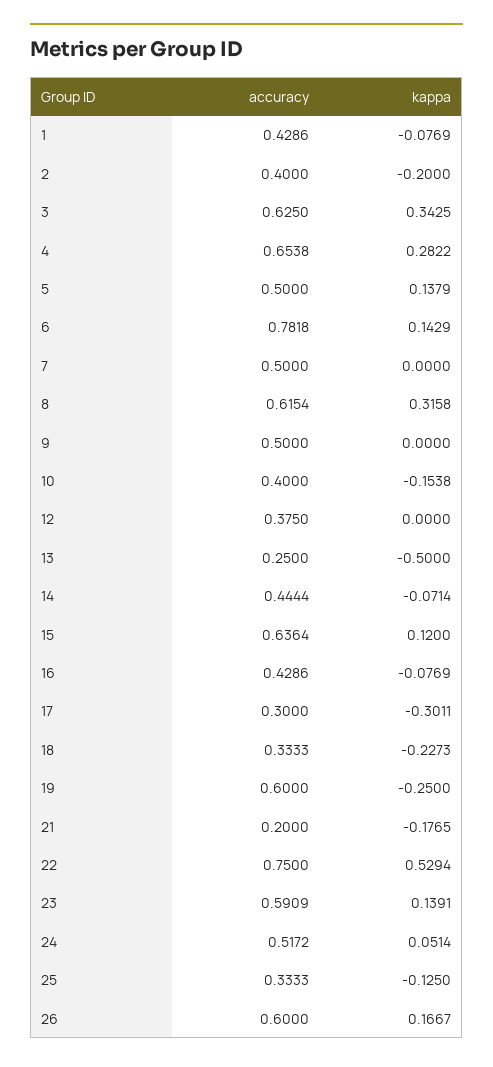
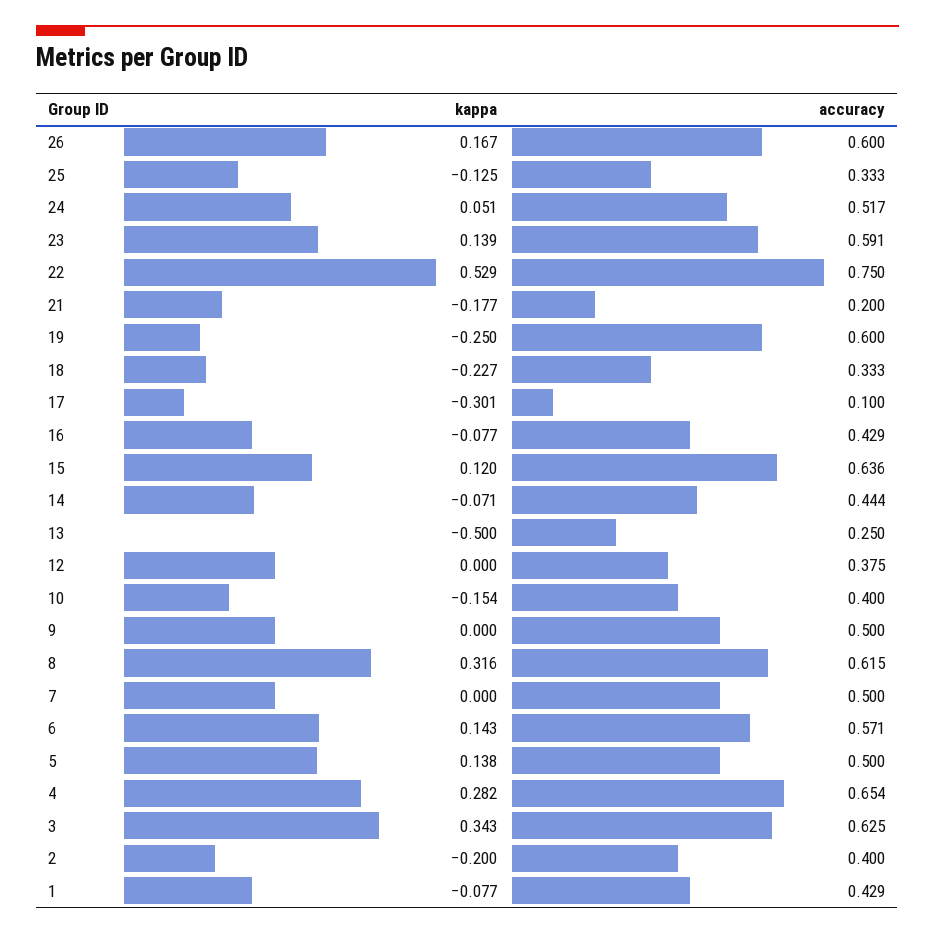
accuracy, 6: 0.7818 -> 0.571
accuracy, 17: 0.3 -> 0.1

